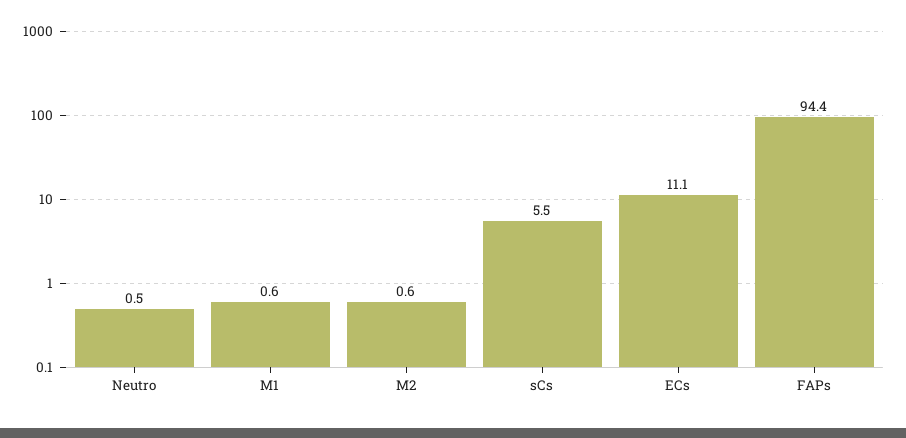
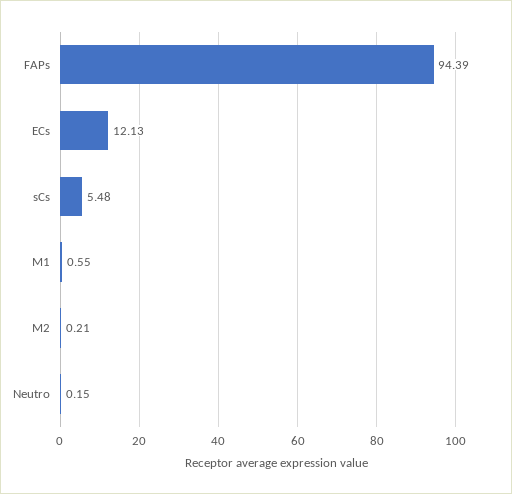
Neutro: 0.5 -> 0.15
M2: 0.6 -> 0.21
ECs: 11.1 -> 12.13

